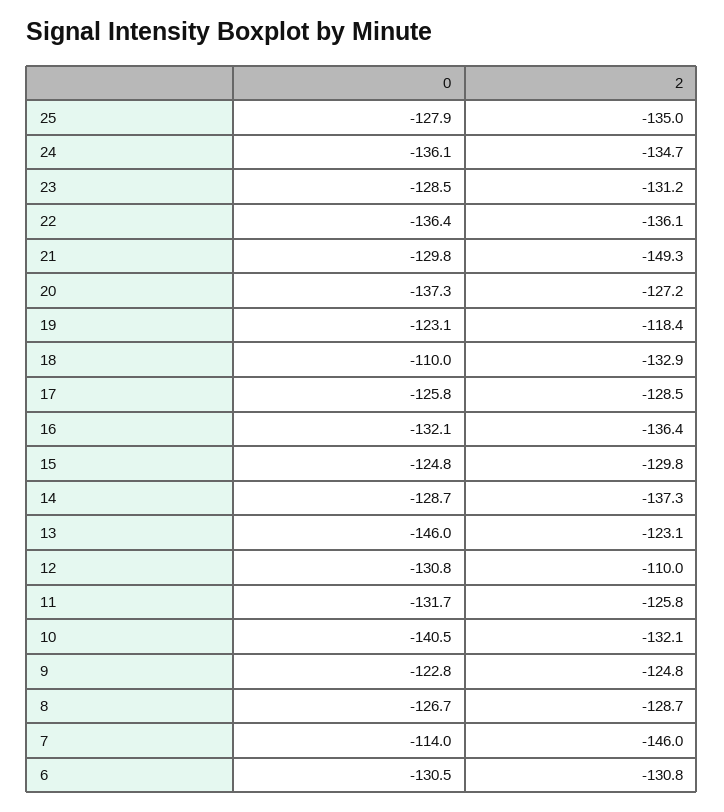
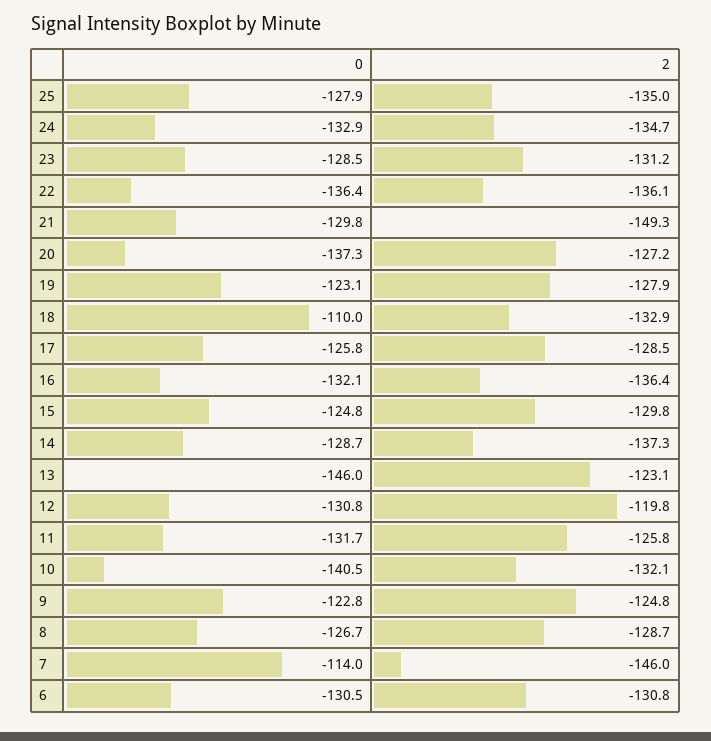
0, 24: -136.1 -> -132.9
2, 19: -118.4 -> -127.9
2, 12: -110 -> -119.8

